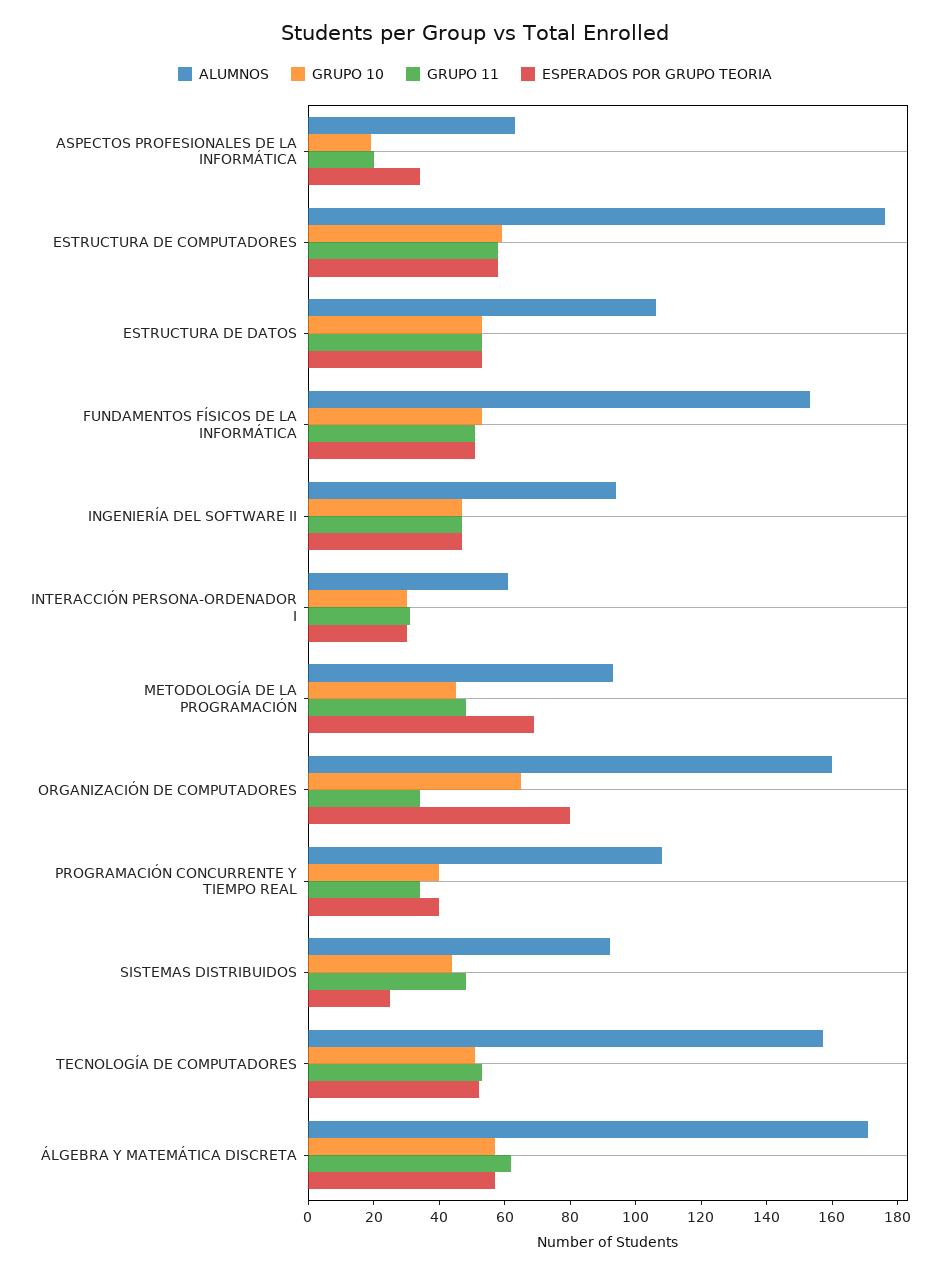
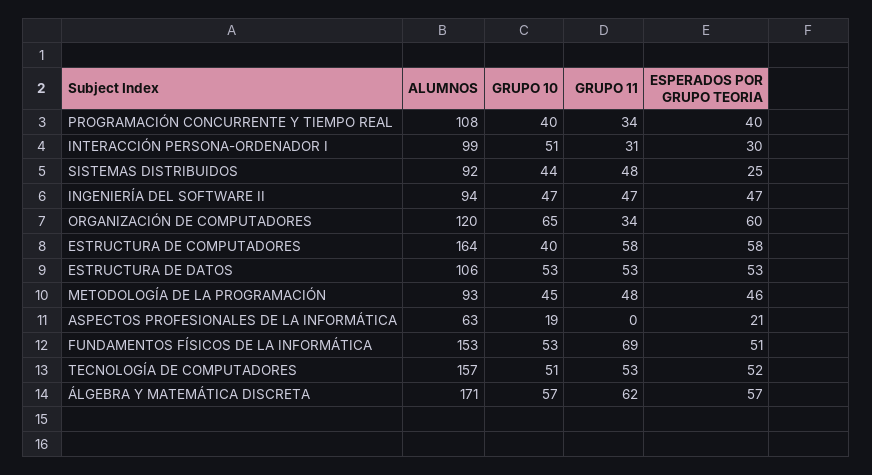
GRUPO 11, ASPECTOS PROFESIONALES DE LA INFORMÁTICA: 20 -> 0
ESPERADOS POR GRUPO TEORIA, ASPECTOS PROFESIONALES DE LA INFORMÁTICA: 35 -> 21
ALUMNOS, ESTRUCTURA DE COMPUTADORES: 175 -> 164
GRUPO 10, ESTRUCTURA DE COMPUTADORES: 60 -> 40
GRUPO 11, FUNDAMENTOS FÍSICOS DE LA INFORMÁTICA: 50 -> 69
ALUMNOS, INTERACCIÓN PERSONA-ORDENADOR I: 60 -> 99
GRUPO 10, INTERACCIÓN PERSONA-ORDENADOR I: 30 -> 51
ESPERADOS POR GRUPO TEORIA, METODOLOGÍA DE LA PROGRAMACIÓN: 70 -> 46
ALUMNOS, ORGANIZACIÓN DE COMPUTADORES: 160 -> 120
ESPERADOS POR GRUPO TEORIA, ORGANIZACIÓN DE COMPUTADORES: 80 -> 60

